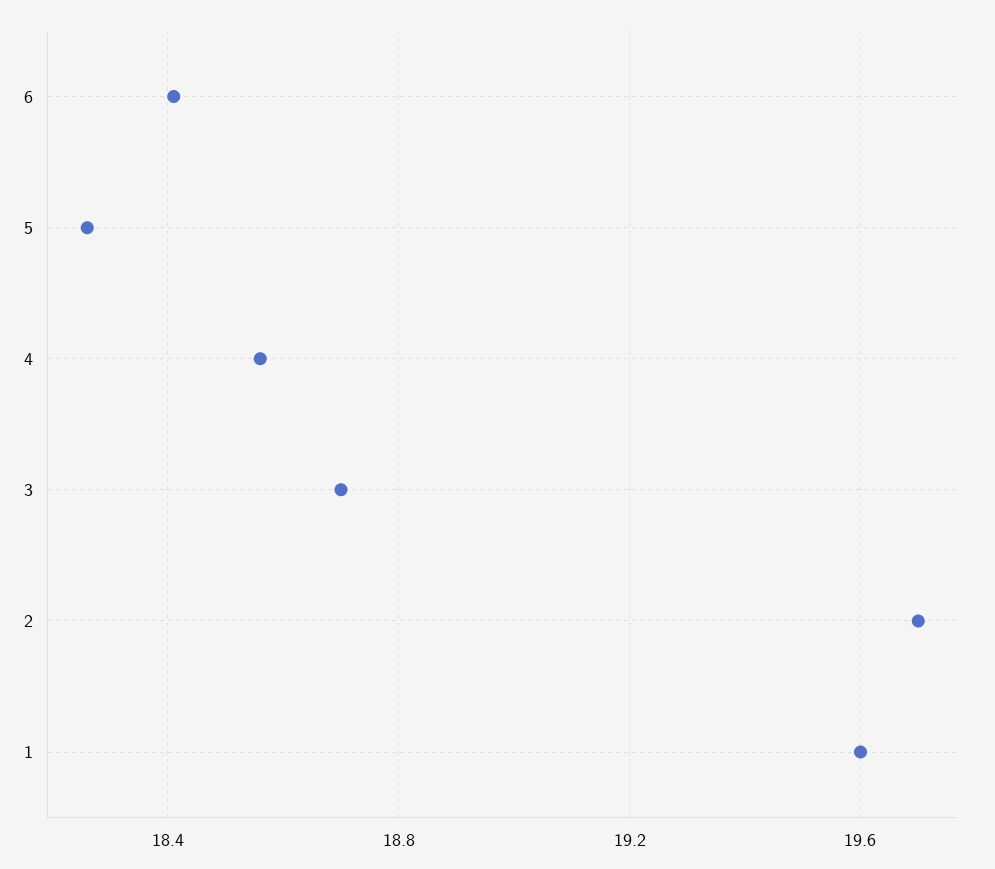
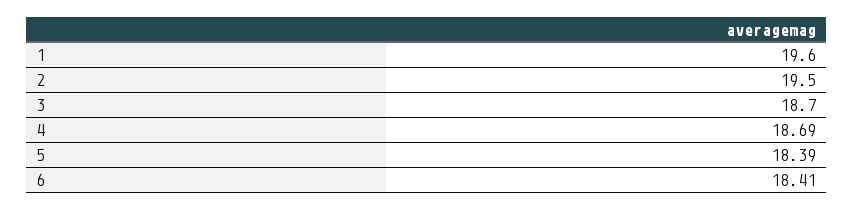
5: 18.25 -> 18.39
4: 18.55 -> 18.69
2: 19.7 -> 19.5

